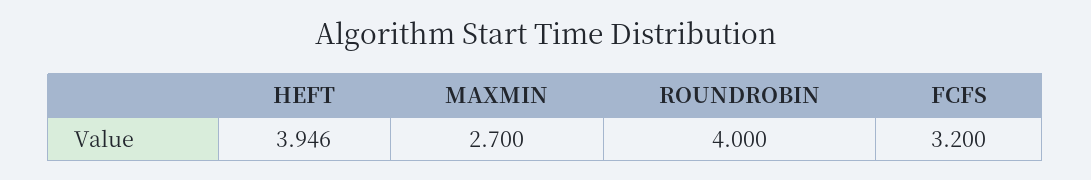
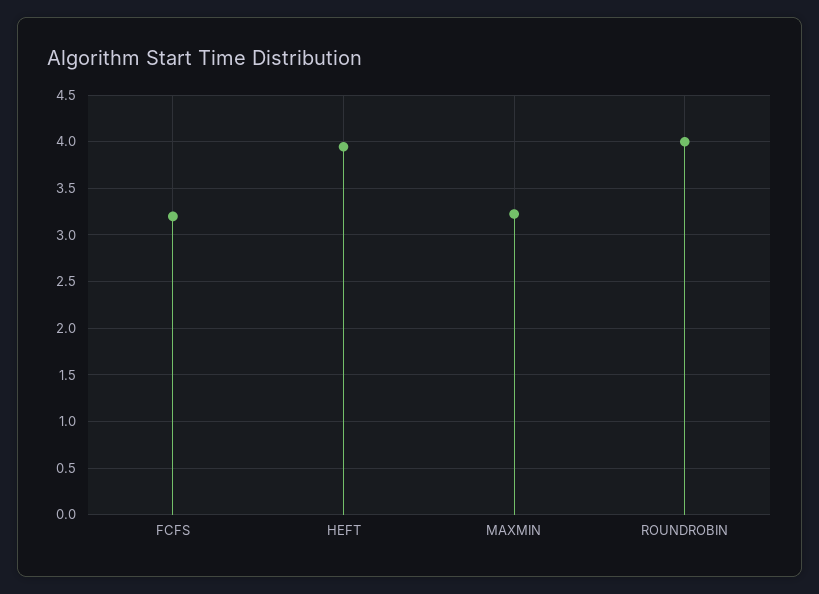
MAXMIN: 2.7 -> 3.2

